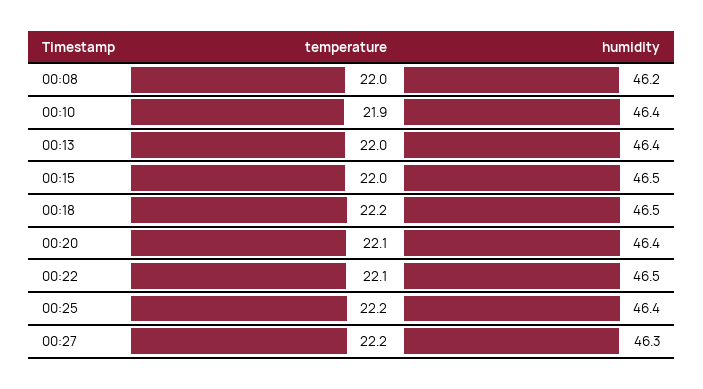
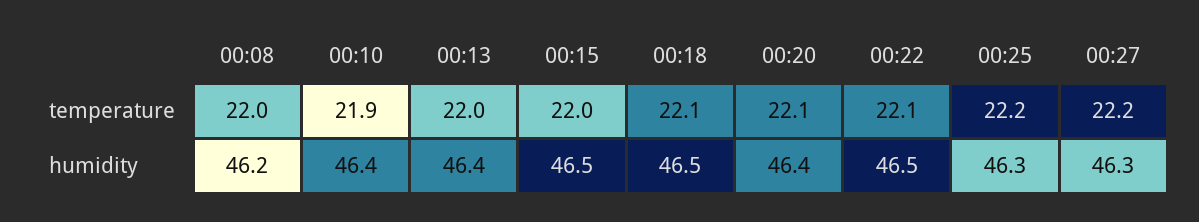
temperature, 00:18: 22.2 -> 22.1
humidity, 00:25: 46.4 -> 46.3

